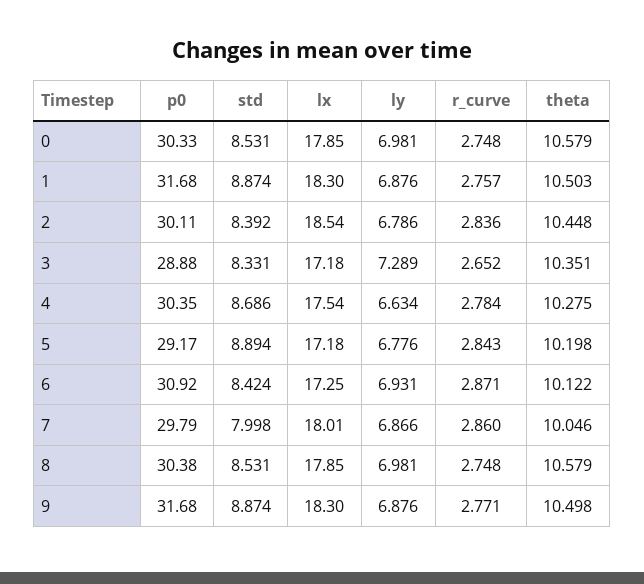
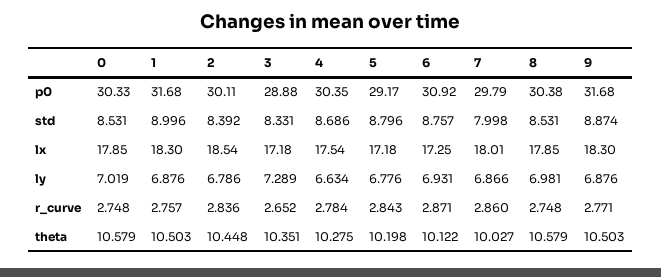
ly, 0: 6.981 -> 7.019
std, 1: 8.874 -> 8.996
std, 5: 8.894 -> 8.796
std, 6: 8.424 -> 8.757
theta, 7: 10.046 -> 10.027
theta, 9: 10.498 -> 10.503

